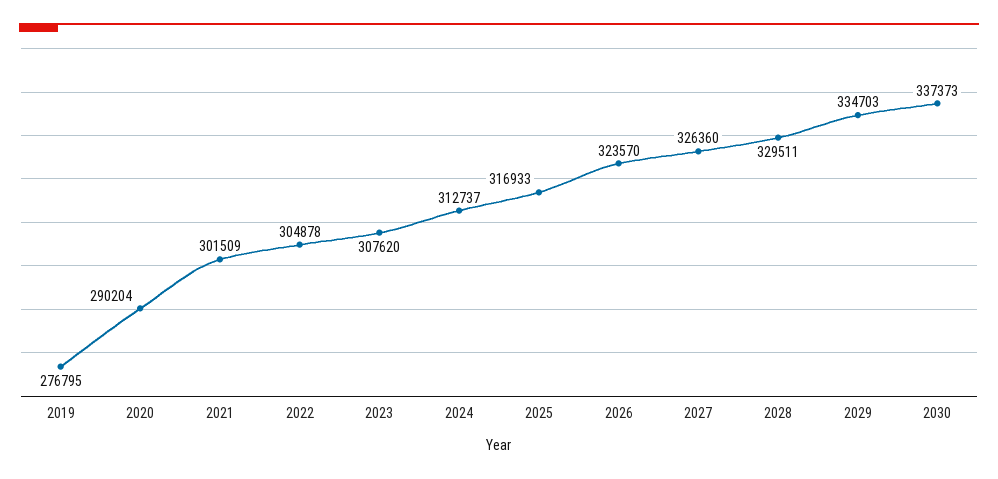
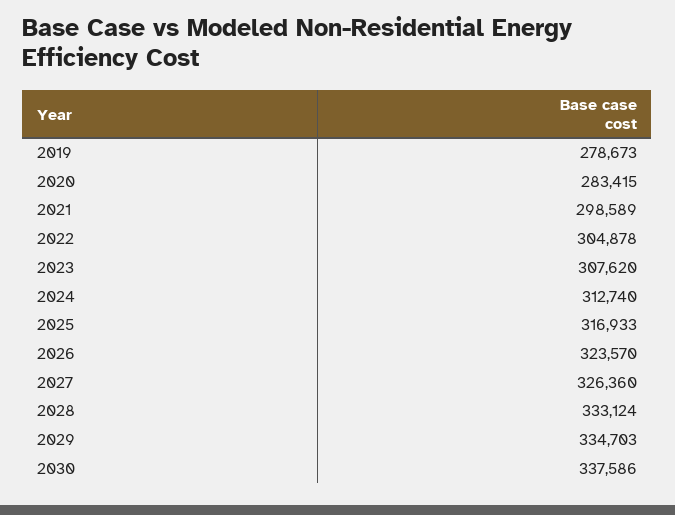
2019: 276795 -> 278673
2020: 290204 -> 283415
2021: 301509 -> 298589
2024: 312737 -> 312740
2028: 329511 -> 333124
2030: 337373 -> 337586

